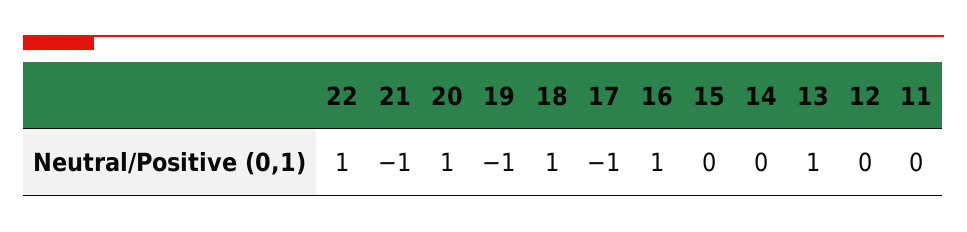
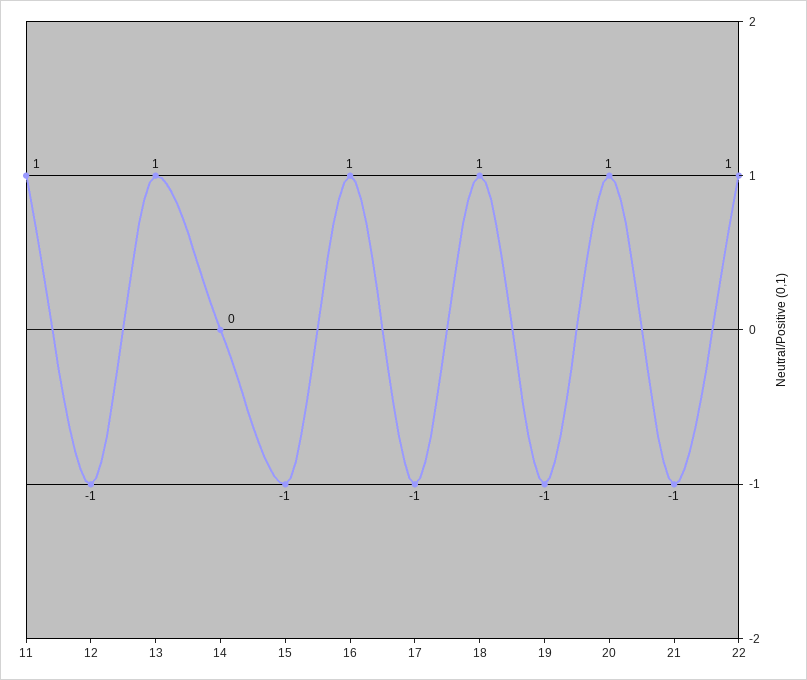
15: 0 -> -1
12: 0 -> -1
11: 0 -> 1

